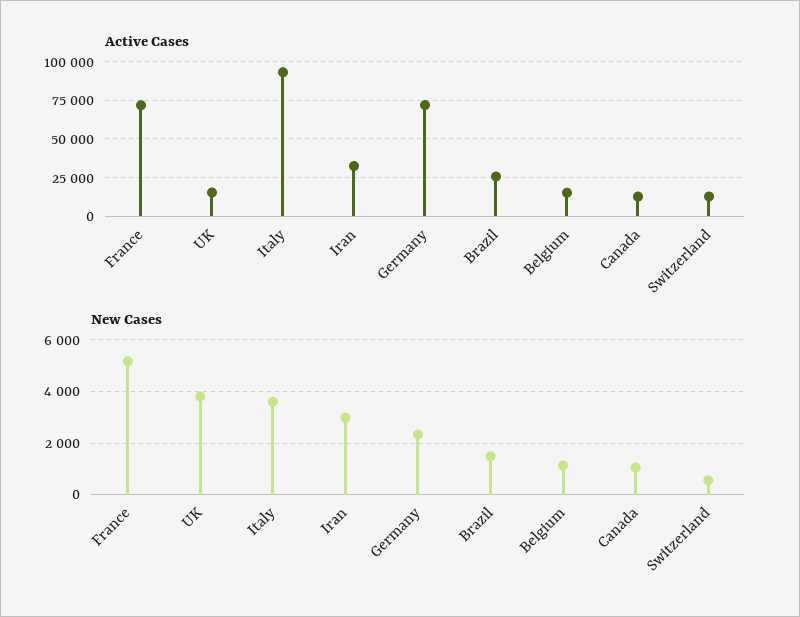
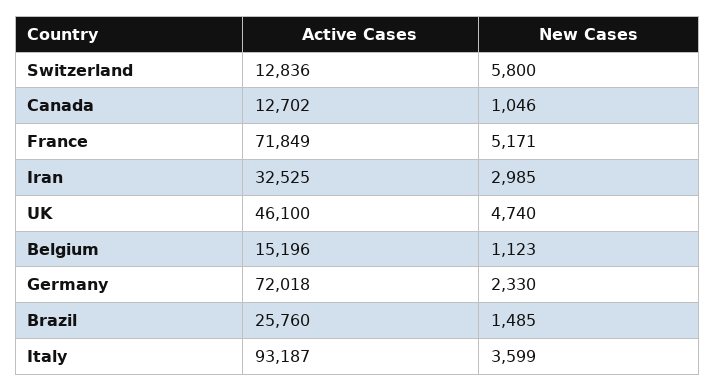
Active Cases, UK: 15000 -> 46100
New Cases, UK: 3750 -> 4740
New Cases, Switzerland: 500 -> 5800

